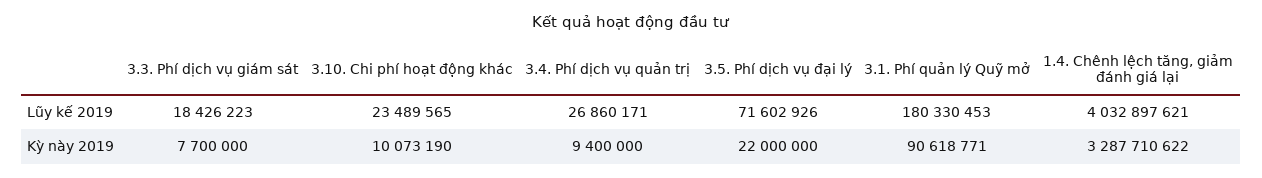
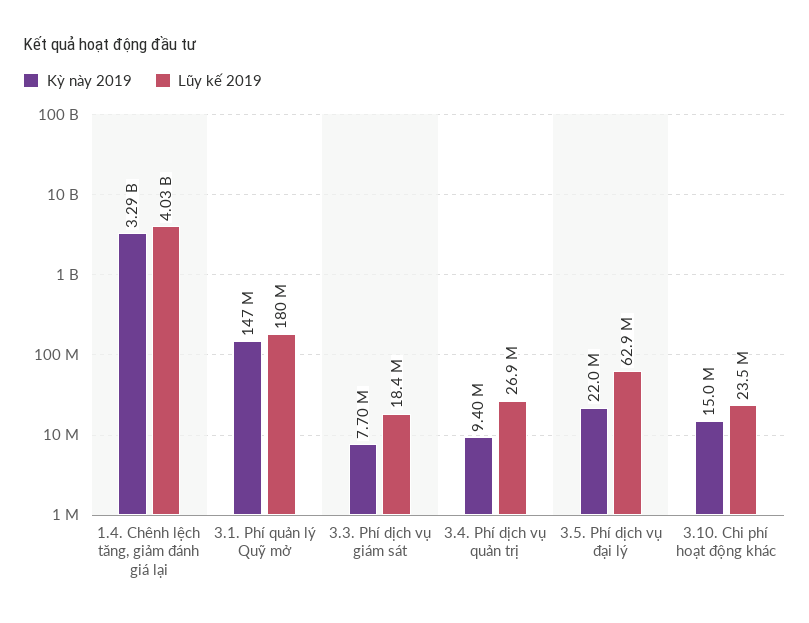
Lũy kế 2019, 3.5. Phí dịch vụ đại lý: 71602926 -> 62900000
Kỳ này 2019, 3.10. Chi phí hoạt động khác: 10073190 -> 15000000
Kỳ này 2019, 3.1. Phí quản lý Quỹ mở: 90618771 -> 147000000

